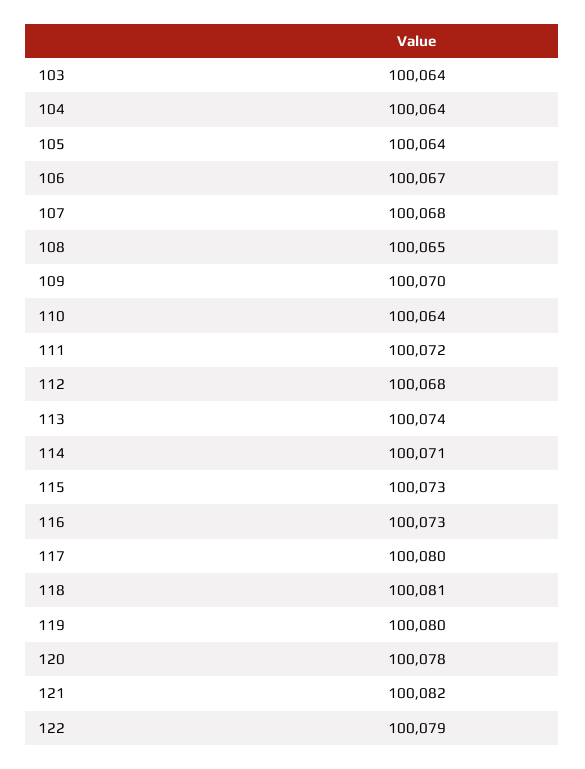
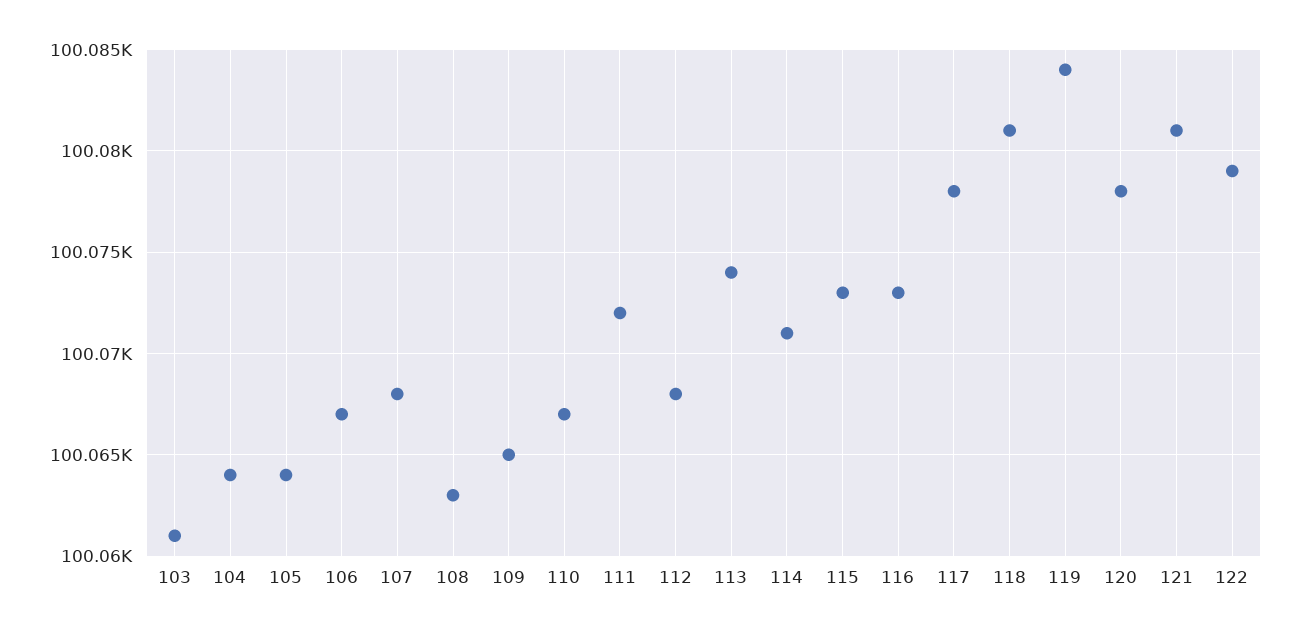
103: 100064 -> 100061
108: 100065 -> 100063
109: 100070 -> 100065
110: 100064 -> 100067
117: 100080 -> 100078
119: 100080 -> 100084
121: 100082 -> 100081

